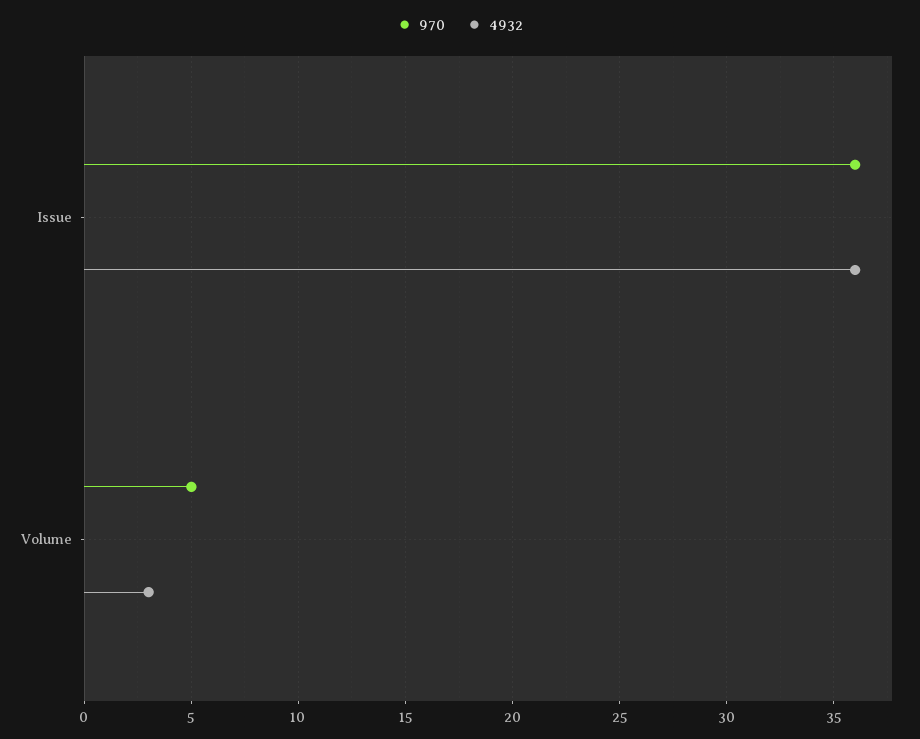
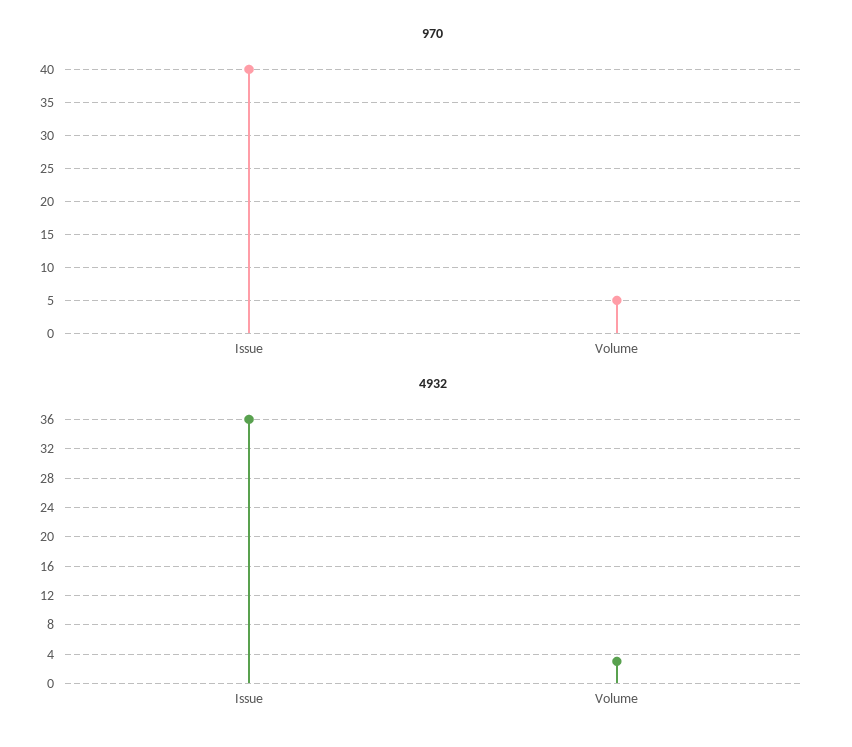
970, Issue: 36 -> 40

